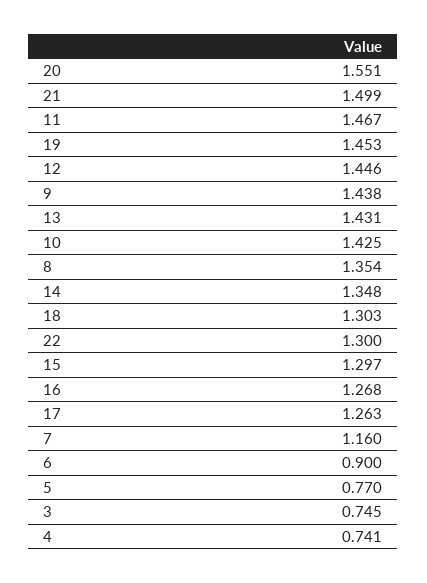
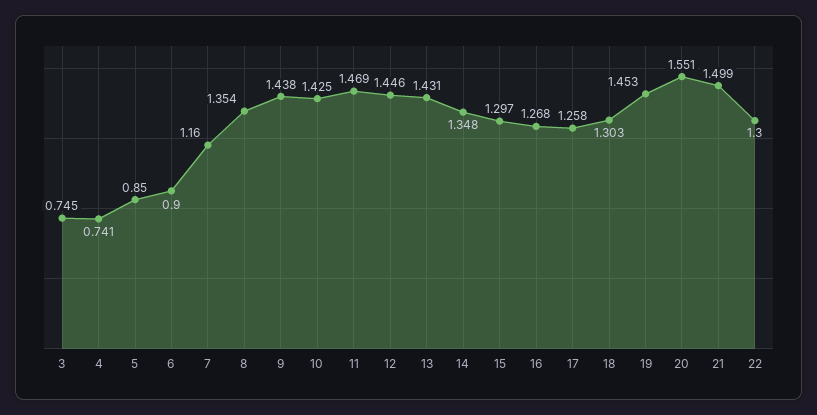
11: 1.467 -> 1.469
17: 1.263 -> 1.258
5: 0.77 -> 0.85

